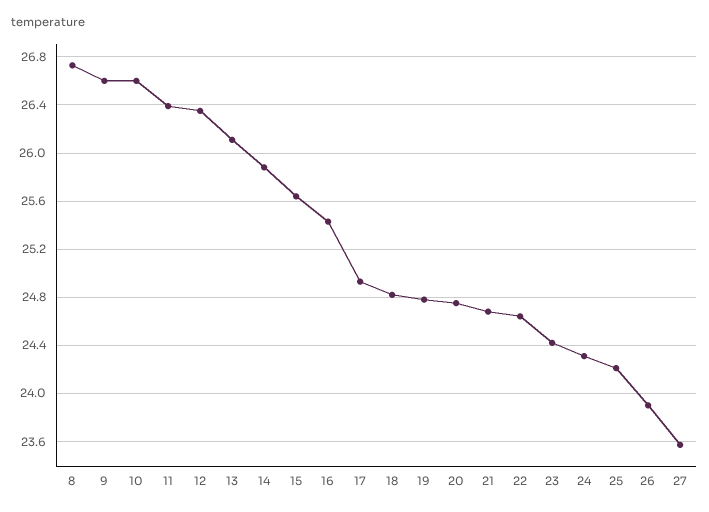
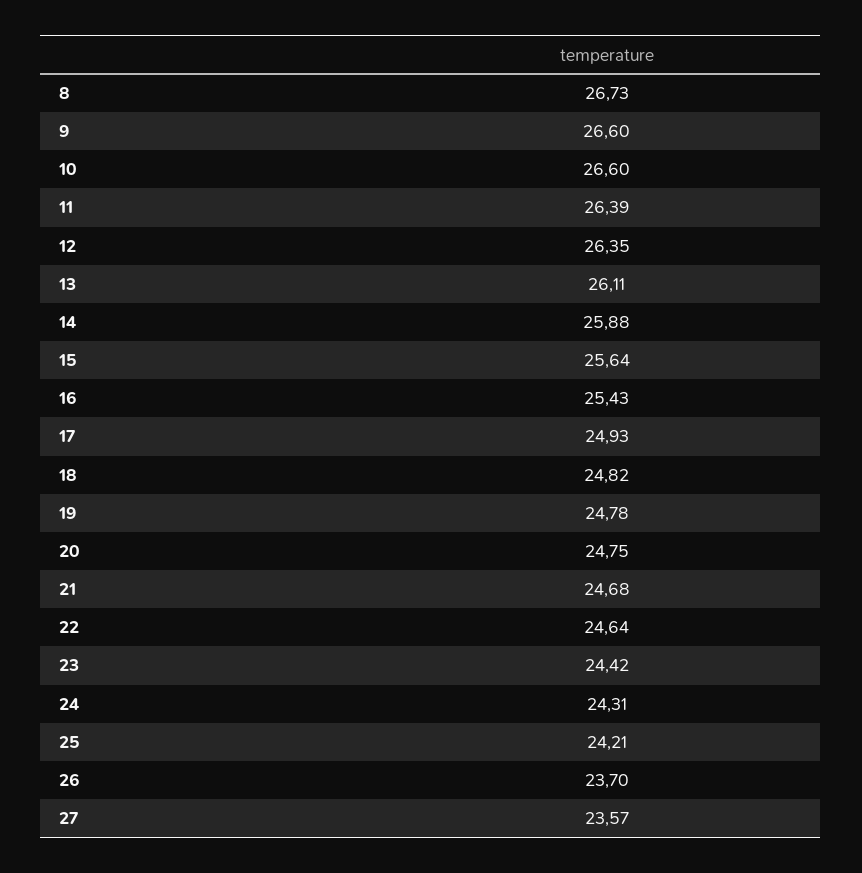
26: 23.9 -> 23.7

